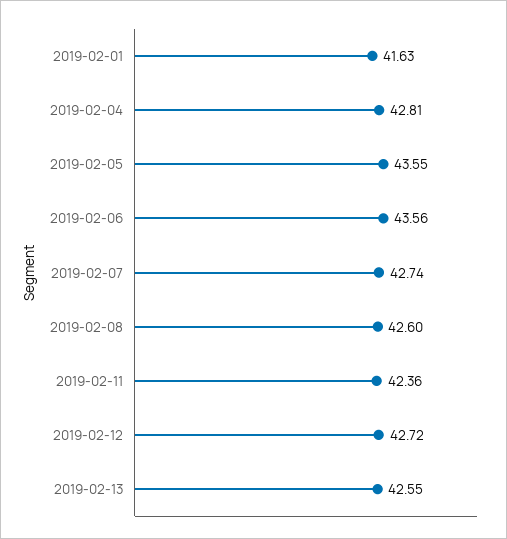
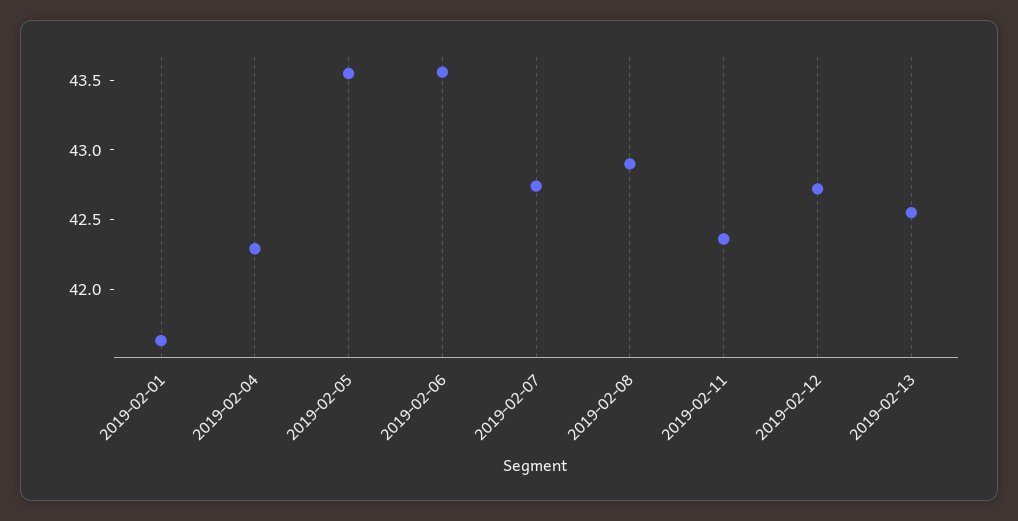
2019-02-04: 42.81 -> 42.3
2019-02-08: 42.6 -> 42.9

